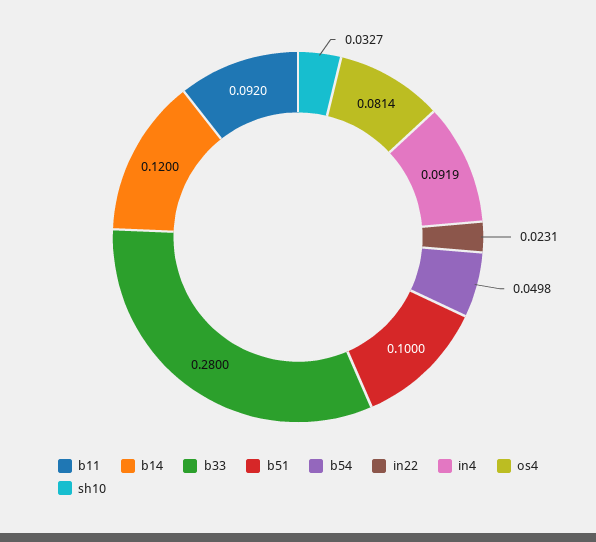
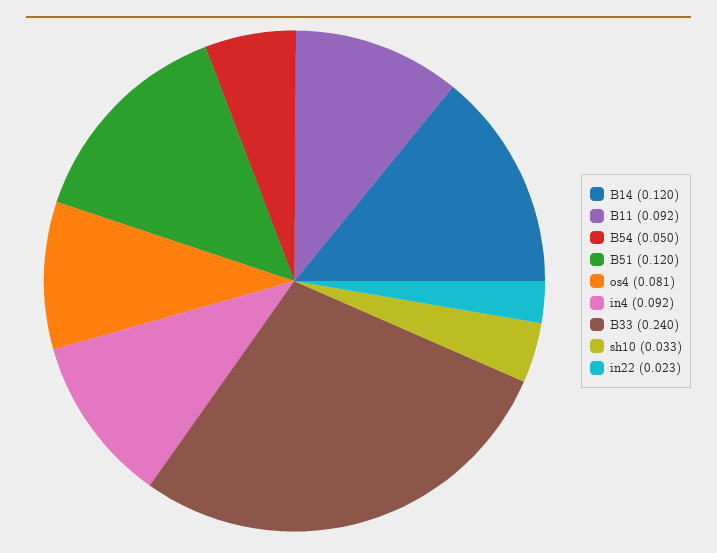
b33: 0.28 -> 0.24
b51: 0.1 -> 0.12

